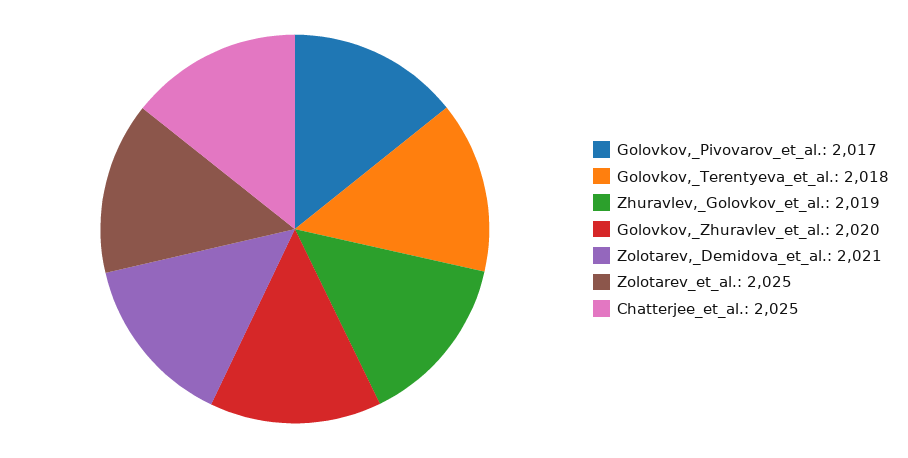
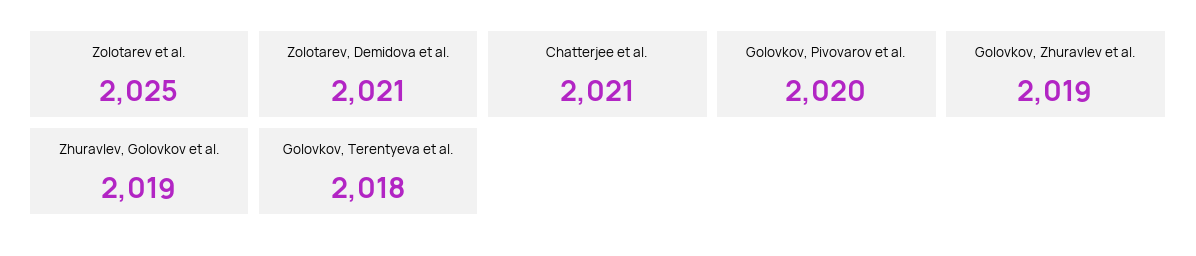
Golovkov,_Pivovarov_et_al.: 2017 -> 2020
Golovkov,_Zhuravlev_et_al.: 2020 -> 2019
Chatterjee_et_al.: 2025 -> 2021

